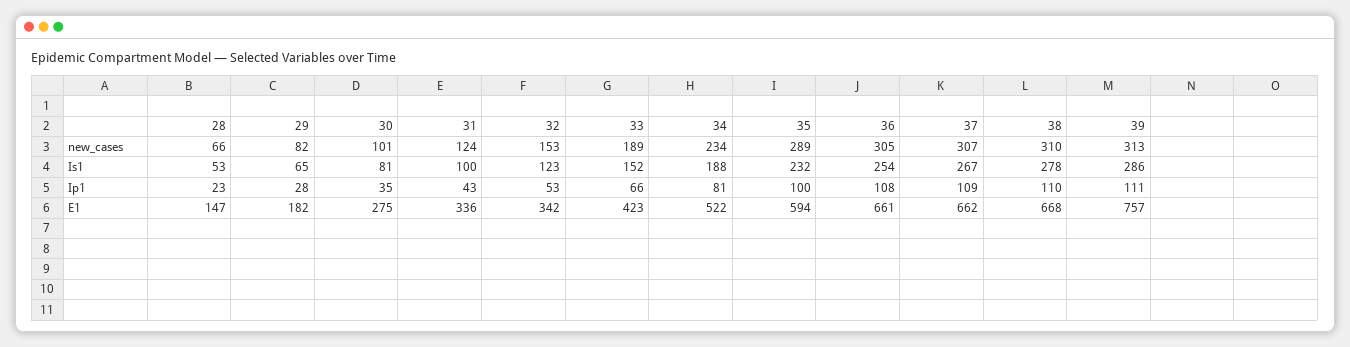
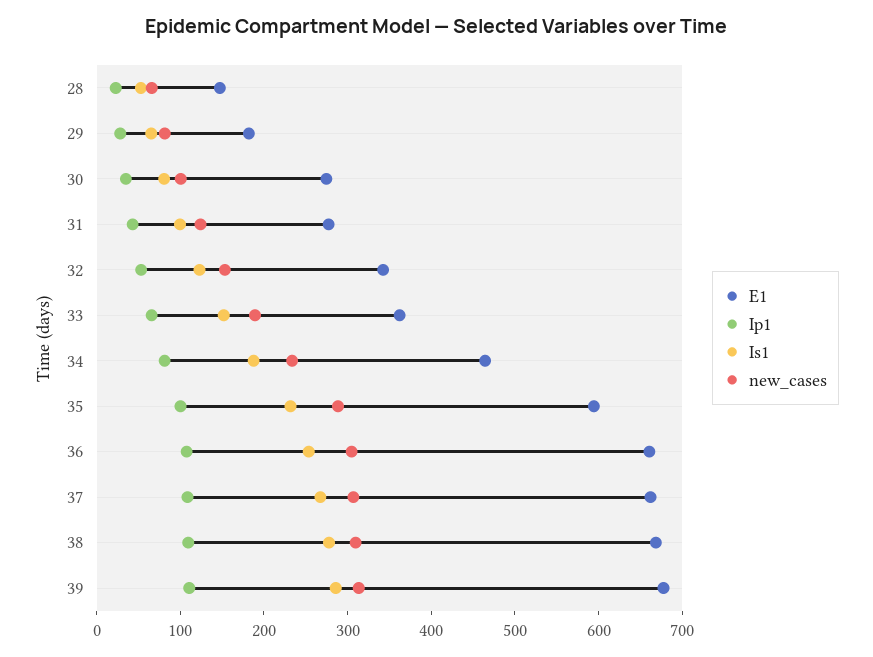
E1, 31: 336 -> 280
E1, 33: 423 -> 360
E1, 34: 522 -> 460
E1, 39: 757 -> 680

